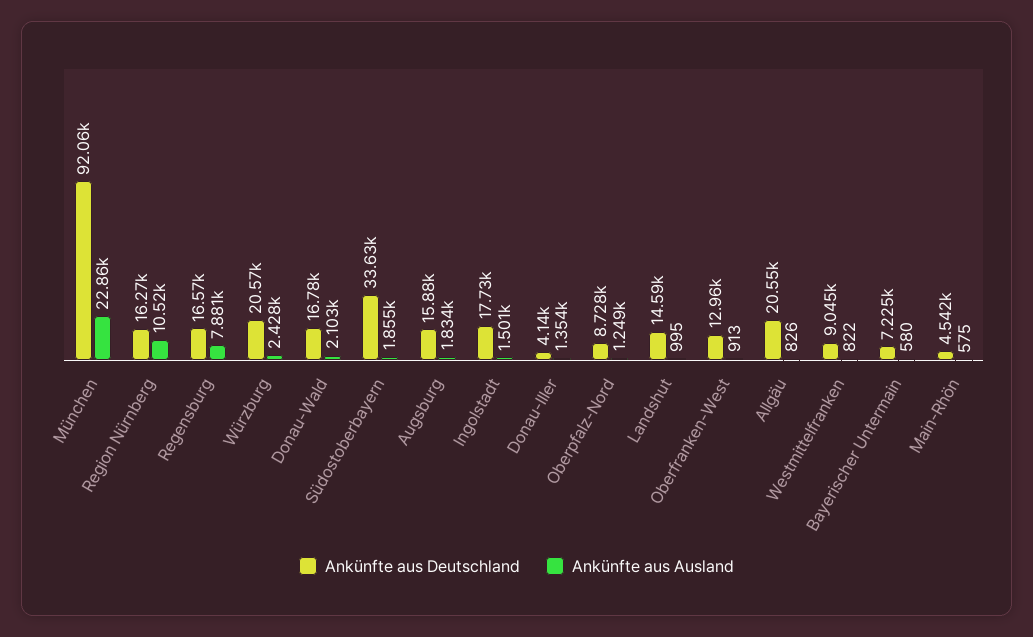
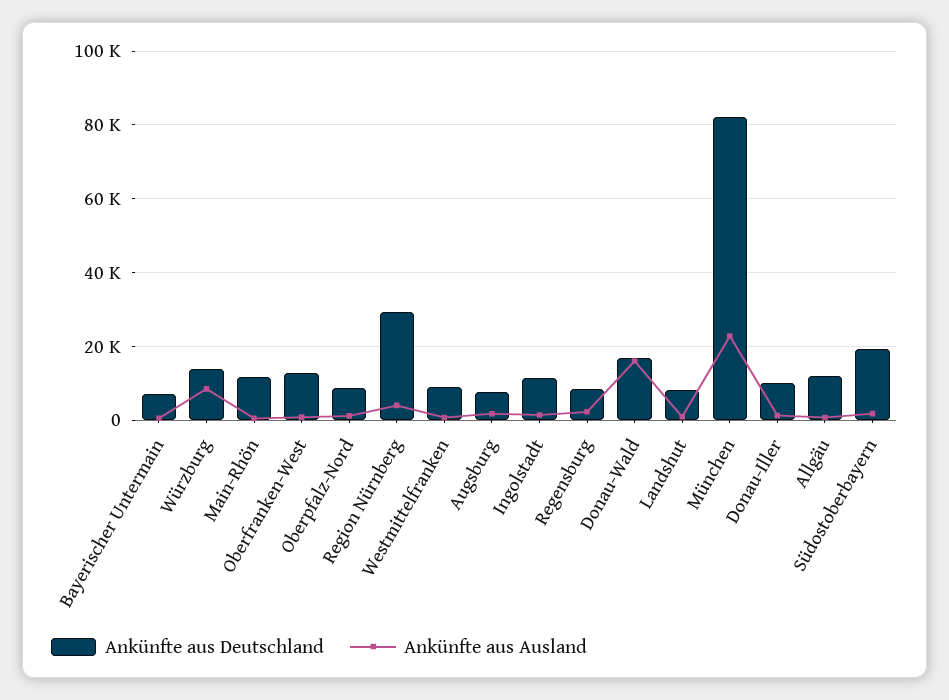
Ankünfte aus Deutschland, München: 92060 -> 82000
Ankünfte aus Deutschland, Region Nürnberg: 16270 -> 30000
Ankünfte aus Ausland, Region Nürnberg: 10520 -> 4000
Ankünfte aus Deutschland, Regensburg: 16570 -> 8000
Ankünfte aus Ausland, Regensburg: 7881 -> 2000
Ankünfte aus Deutschland, Würzburg: 20570 -> 14000
Ankünfte aus Ausland, Würzburg: 2428 -> 8000
Ankünfte aus Ausland, Donau-Wald: 2103 -> 16000
Ankünfte aus Deutschland, Südostoberbayern: 33630 -> 20000
Ankünfte aus Deutschland, Augsburg: 15880 -> 8000
Ankünfte aus Deutschland, Ingolstadt: 17730 -> 12000
Ankünfte aus Deutschland, Donau-Iller: 4140 -> 10000
Ankünfte aus Deutschland, Landshut: 14590 -> 8000
Ankünfte aus Deutschland, Allgäu: 20550 -> 12000
Ankünfte aus Deutschland, Main-Rhön: 4542 -> 12000

